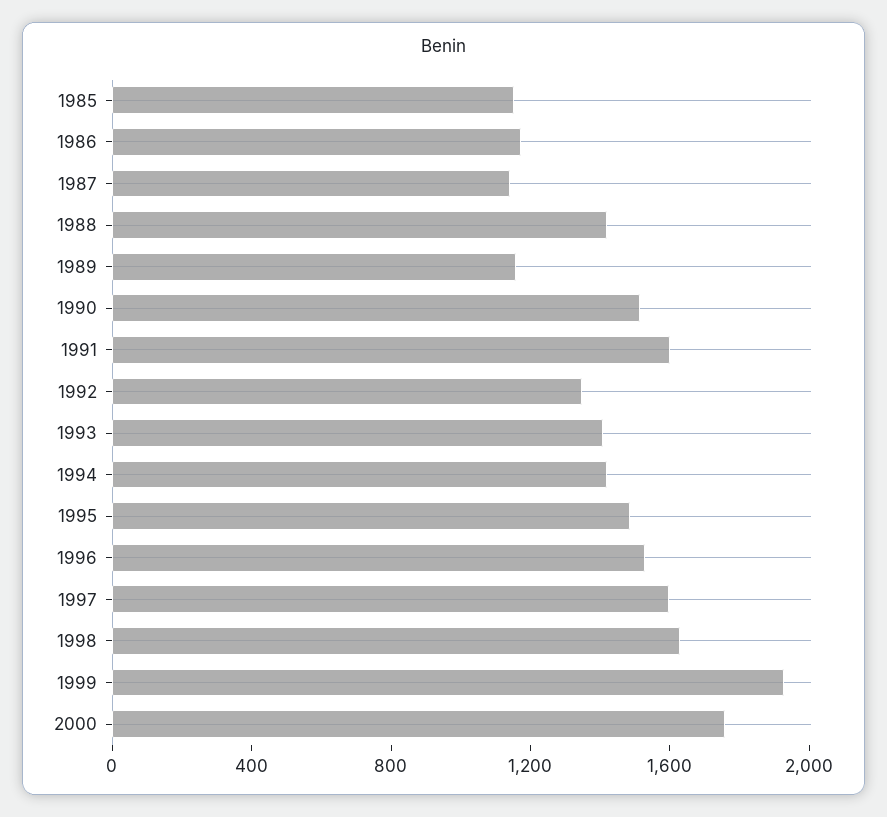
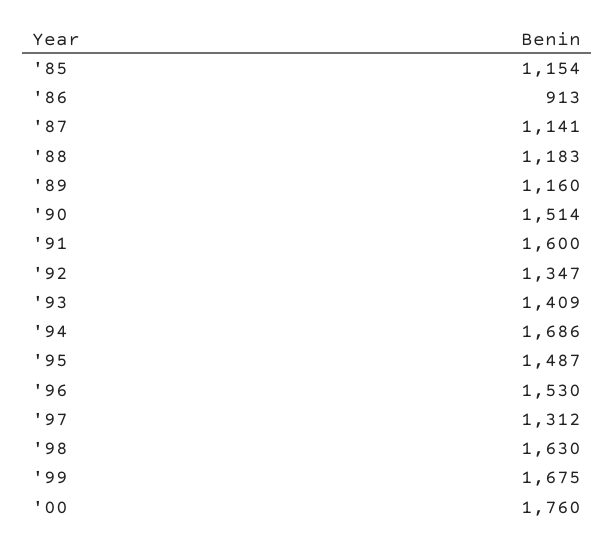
1986: 1200 -> 913
1988: 1400 -> 1183
1994: 1400 -> 1686
1997: 1600 -> 1312
1999: 1900 -> 1675

